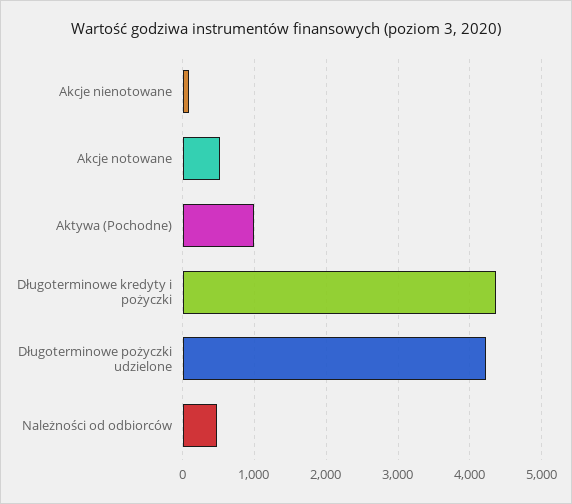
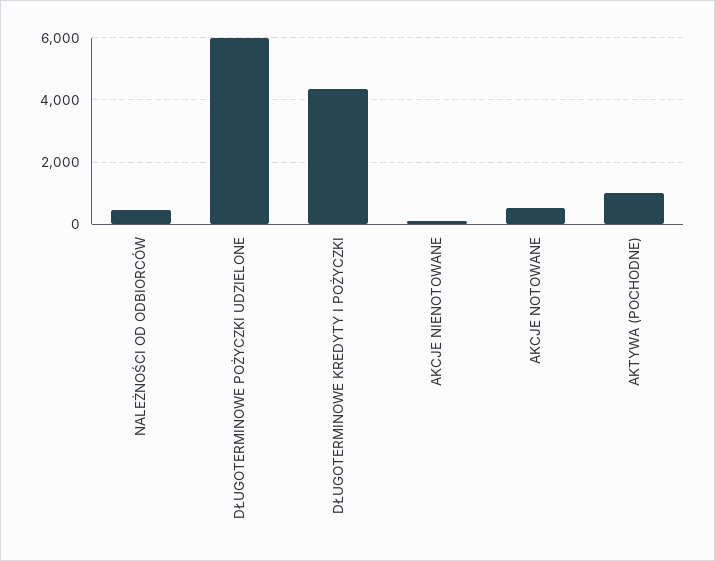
Długoterminowe pożyczki udzielone: 4200 -> 6000

